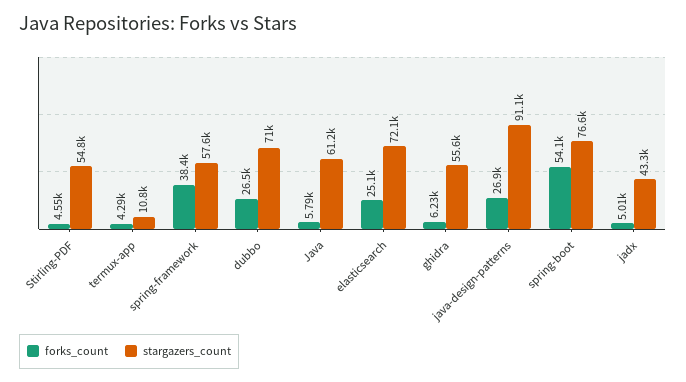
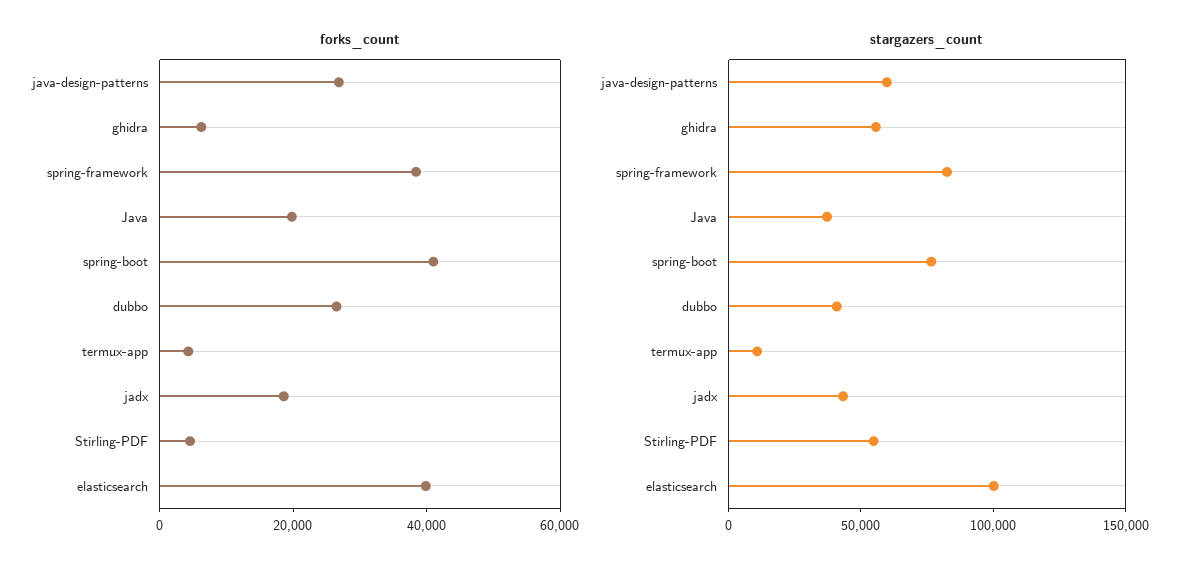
stargazers_count, spring-framework: 57600 -> 80000
stargazers_count, dubbo: 71000 -> 40000
forks_count, Java: 5790 -> 20000
stargazers_count, Java: 61200 -> 40000
forks_count, elasticsearch: 25100 -> 40000
stargazers_count, elasticsearch: 72100 -> 100000
stargazers_count, java-design-patterns: 91100 -> 60000
forks_count, spring-boot: 54100 -> 40000
forks_count, jadx: 5010 -> 20000

